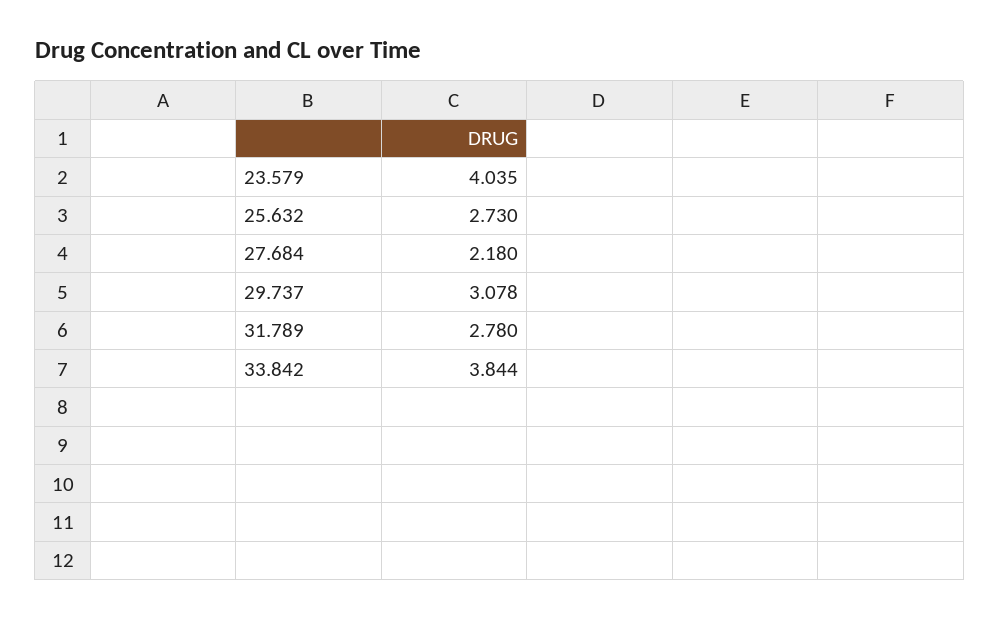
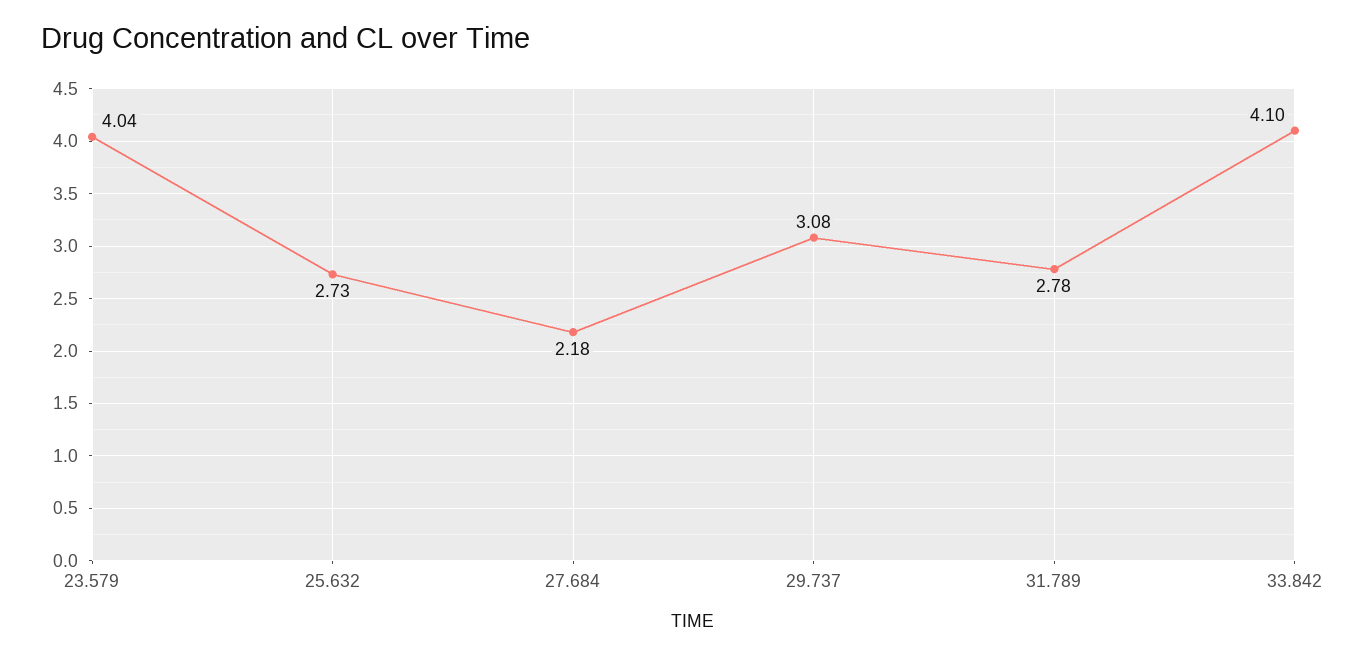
33.842: 3.844 -> 4.1

